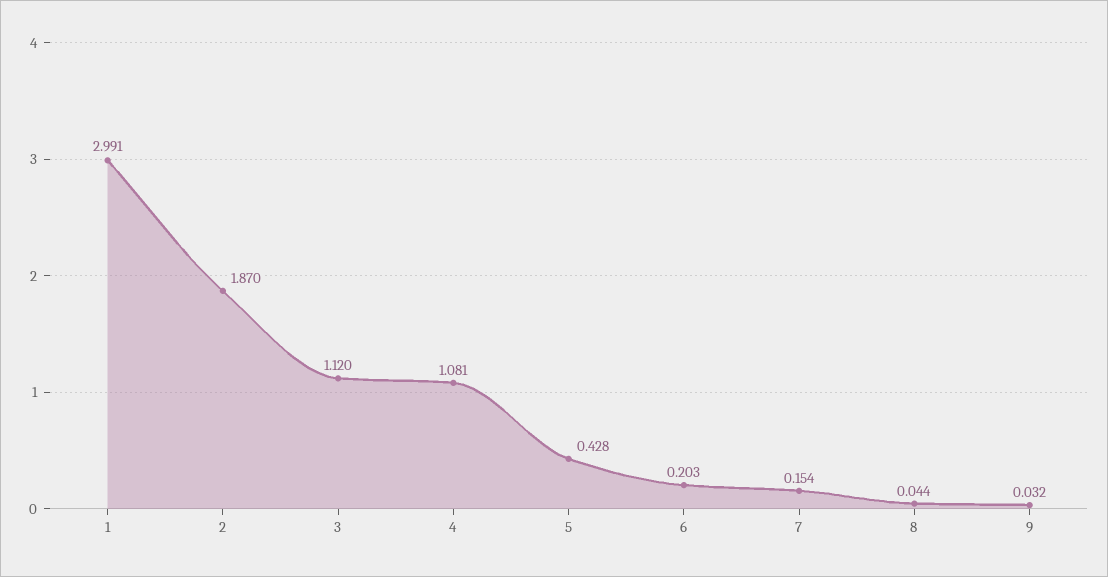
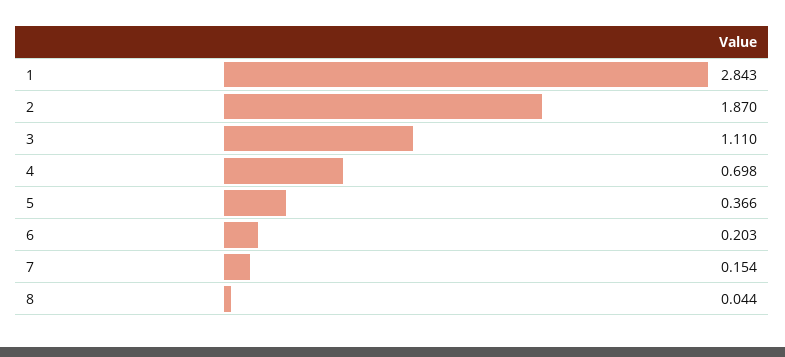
1: 2.991 -> 2.843
3: 1.12 -> 1.11
4: 1.081 -> 0.698
5: 0.428 -> 0.366
9: 0.032 -> none

